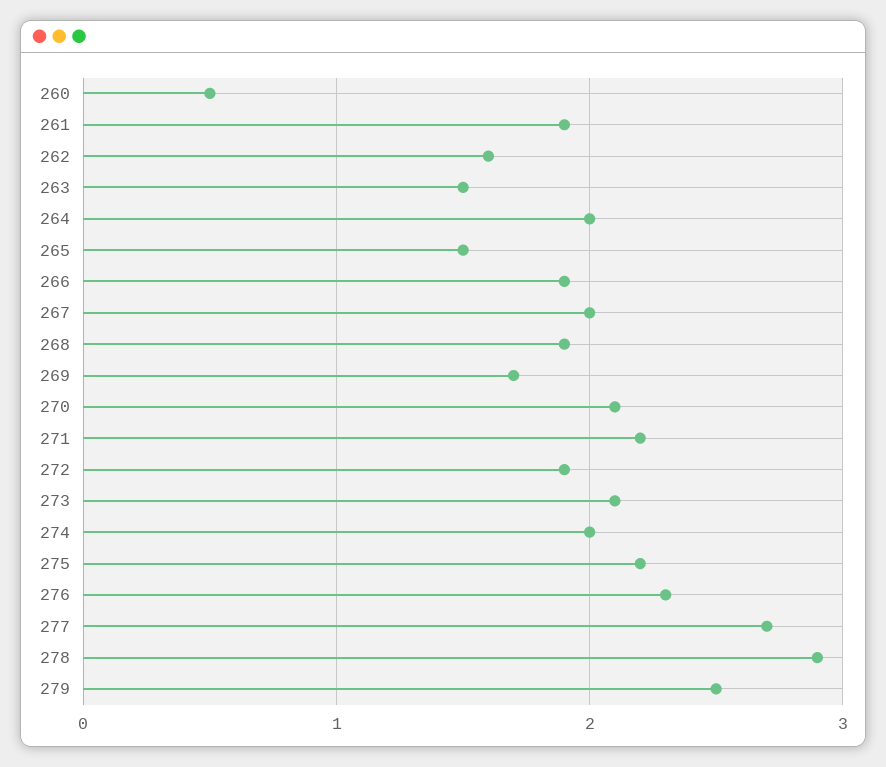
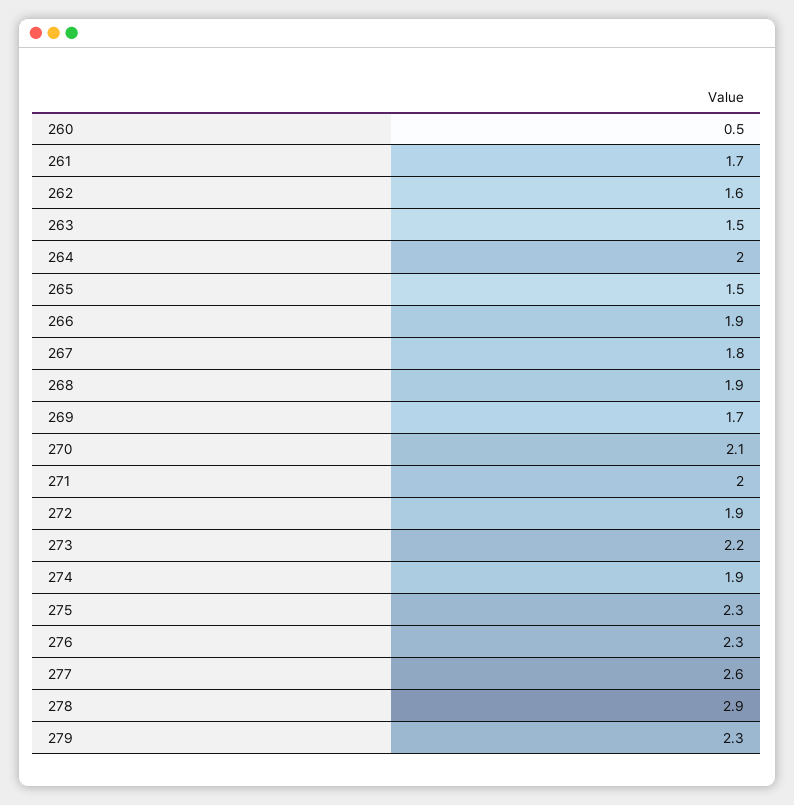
261: 1.9 -> 1.7
267: 2 -> 1.8
271: 2.2 -> 2
273: 2.1 -> 2.2
274: 2 -> 1.9
275: 2.2 -> 2.3
277: 2.7 -> 2.6
279: 2.5 -> 2.3

